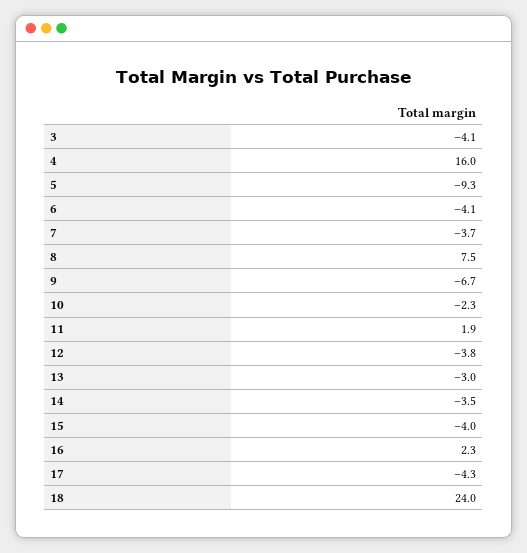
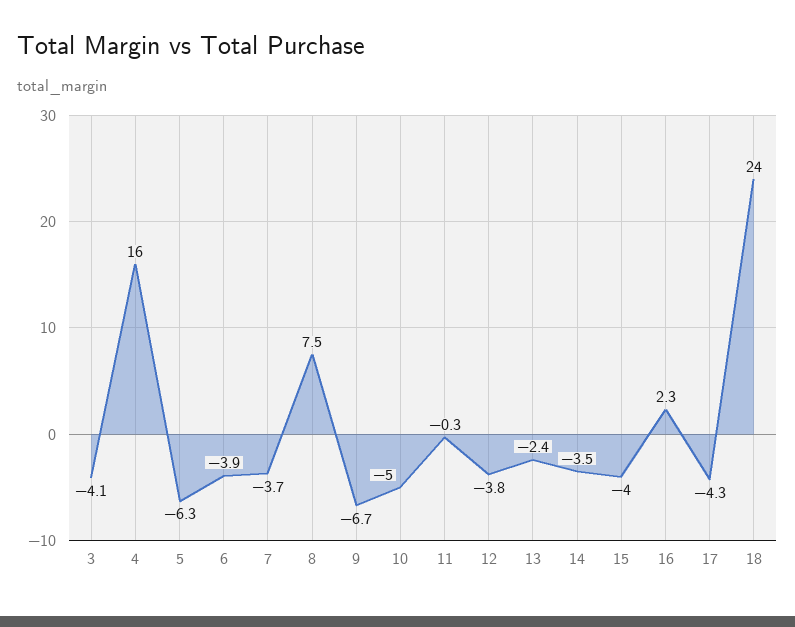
5: -9.3 -> -6.3
6: -4.1 -> -3.9
10: -2.3 -> -5
11: 1.9 -> -0.3
13: -3 -> -2.4

